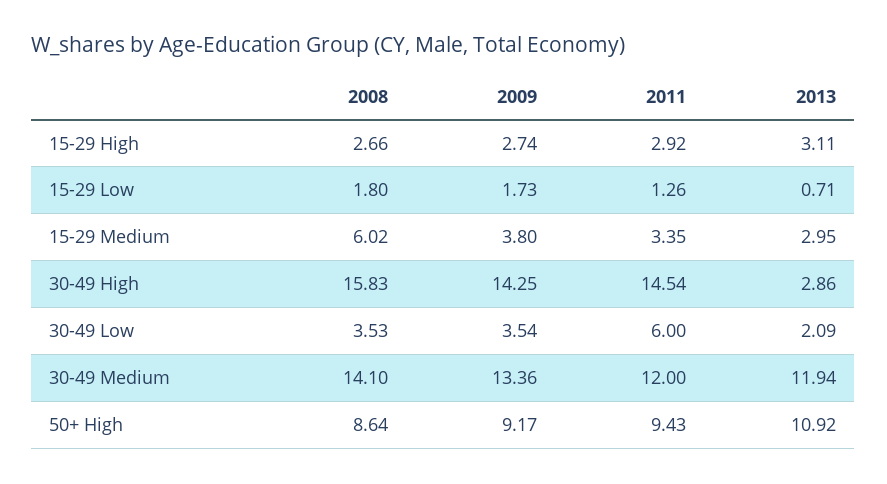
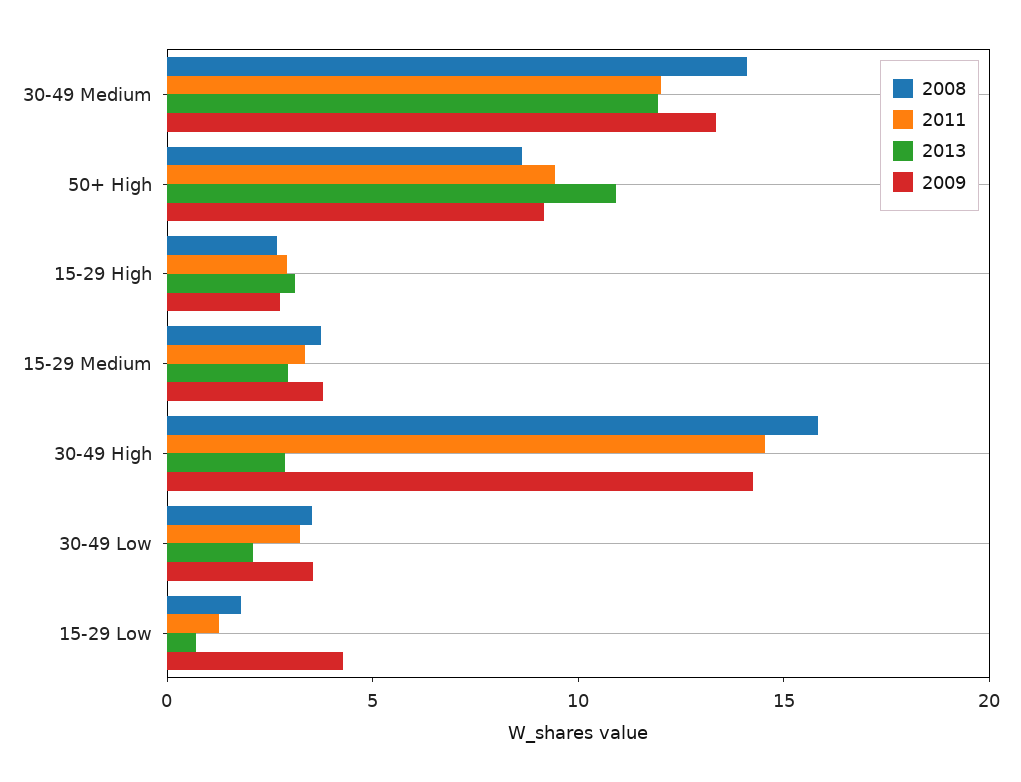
2009, 15-29 Low: 1.73 -> 4
2008, 15-29 Medium: 6.02 -> 4
2011, 30-49 Low: 6 -> 3

